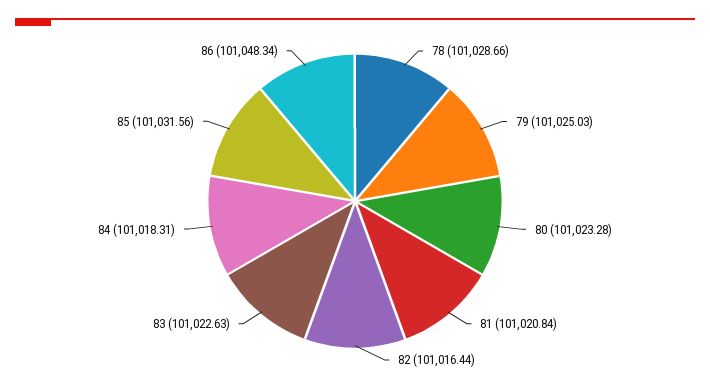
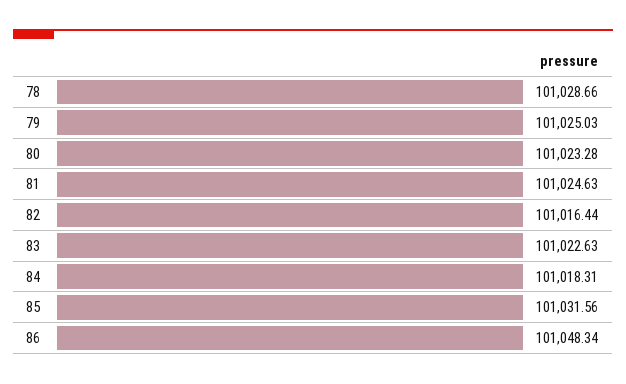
81: 101020.84 -> 101024.63

